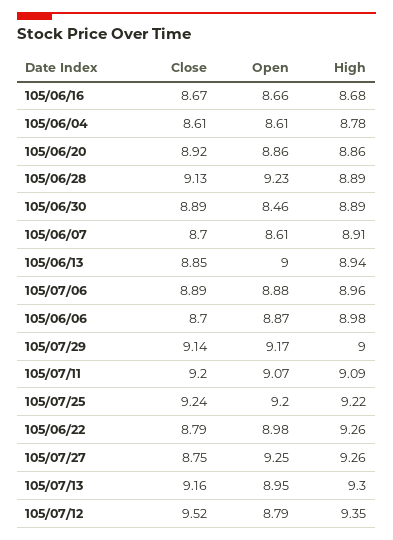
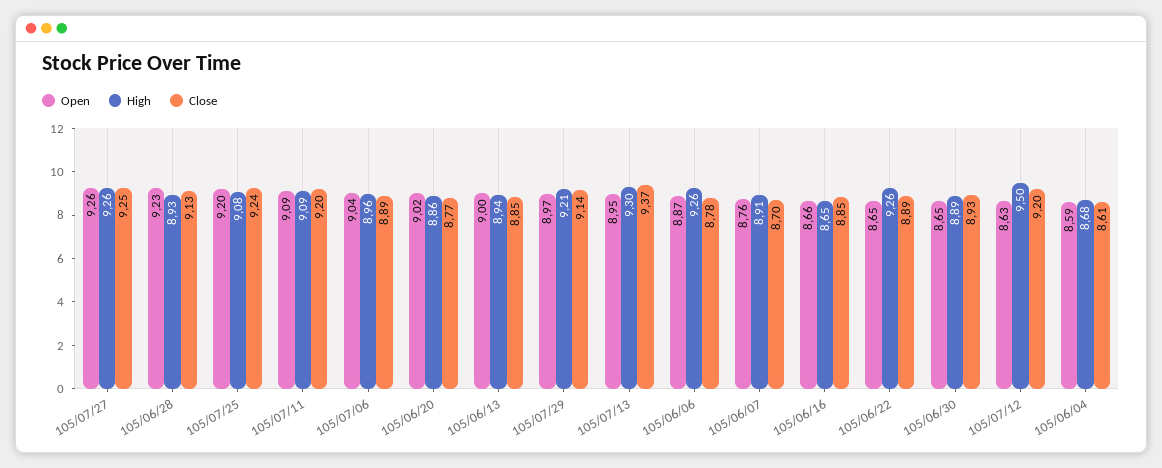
Close, 105/06/16: 8.67 -> 8.85
High, 105/06/16: 8.68 -> 8.65
Open, 105/06/04: 8.61 -> 8.59
High, 105/06/04: 8.78 -> 8.68
Close, 105/06/20: 8.92 -> 8.77
Open, 105/06/20: 8.86 -> 9.02
High, 105/06/28: 8.89 -> 8.93
Close, 105/06/30: 8.89 -> 8.93
Open, 105/06/30: 8.46 -> 8.65
Open, 105/06/07: 8.61 -> 8.76
Open, 105/07/06: 8.88 -> 9.04
Close, 105/06/06: 8.7 -> 8.78
High, 105/06/06: 8.98 -> 9.26
Open, 105/07/29: 9.17 -> 8.97
High, 105/07/29: 9 -> 9.21
Open, 105/07/11: 9.07 -> 9.09
High, 105/07/25: 9.22 -> 9.08
Close, 105/06/22: 8.79 -> 8.89
Open, 105/06/22: 8.98 -> 8.65
Close, 105/07/27: 8.75 -> 9.25
Open, 105/07/27: 9.25 -> 9.26
Close, 105/07/13: 9.16 -> 9.37
Close, 105/07/12: 9.52 -> 9.2
Open, 105/07/12: 8.79 -> 8.63
High, 105/07/12: 9.35 -> 9.5

